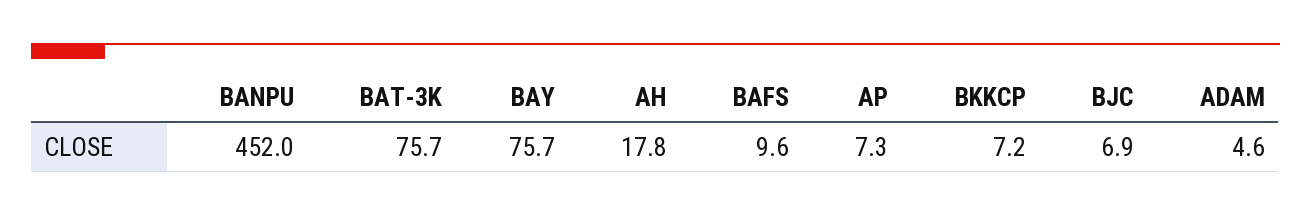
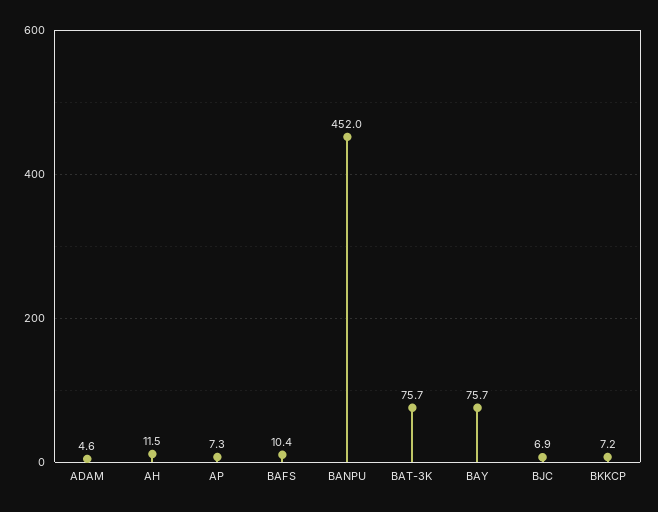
AH: 17.8 -> 11.5
BAFS: 9.6 -> 10.4

